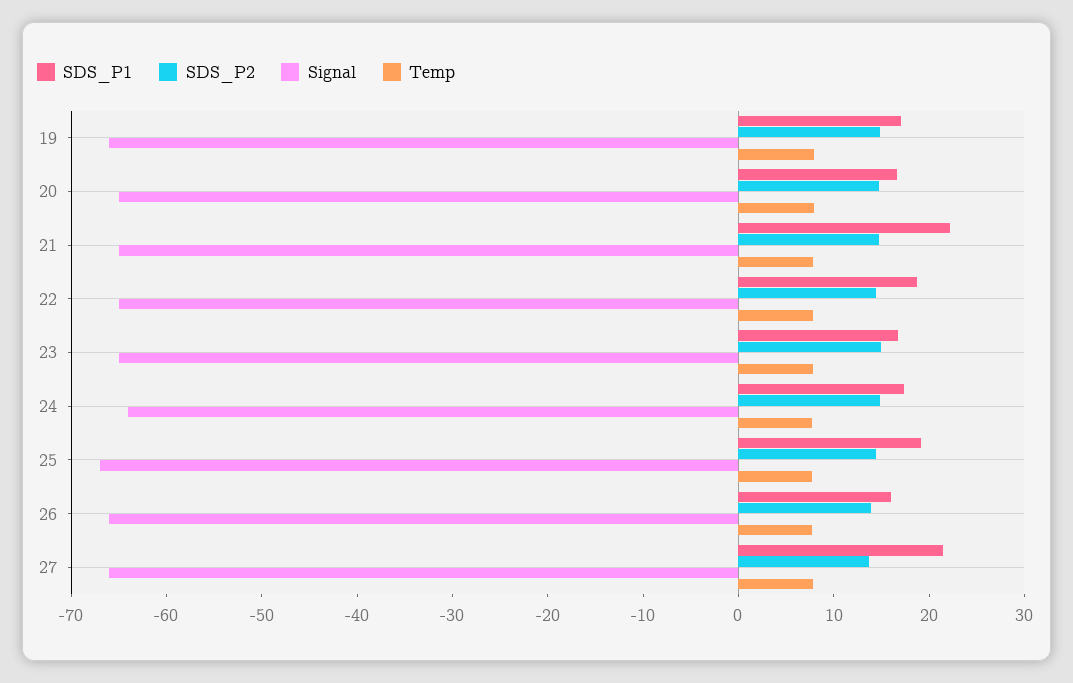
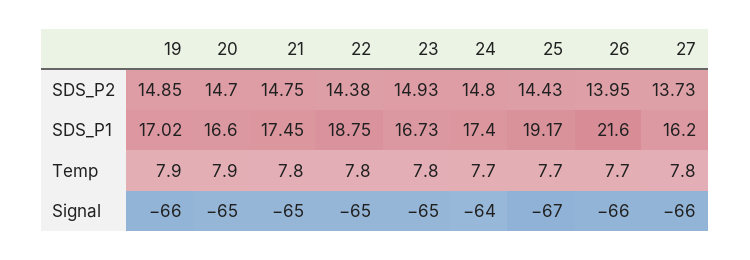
SDS_P1, 21: 22 -> 17.45
SDS_P1, 26: 16 -> 21.6
SDS_P1, 27: 22 -> 16.2

